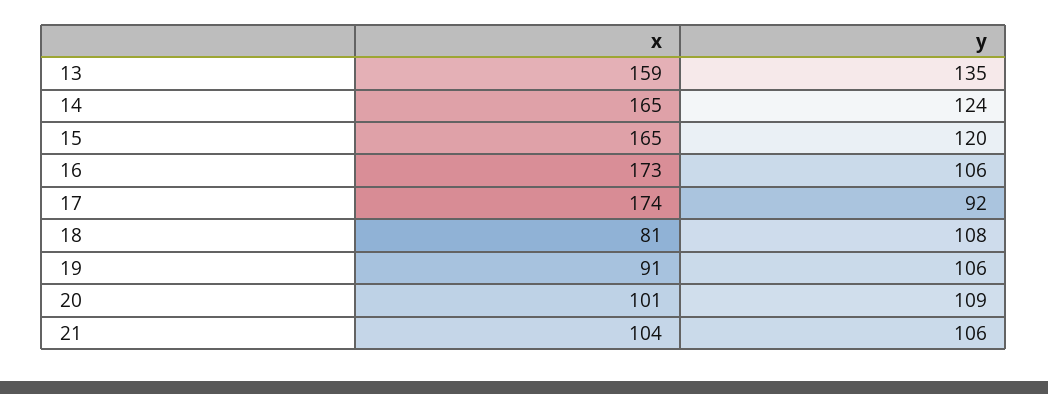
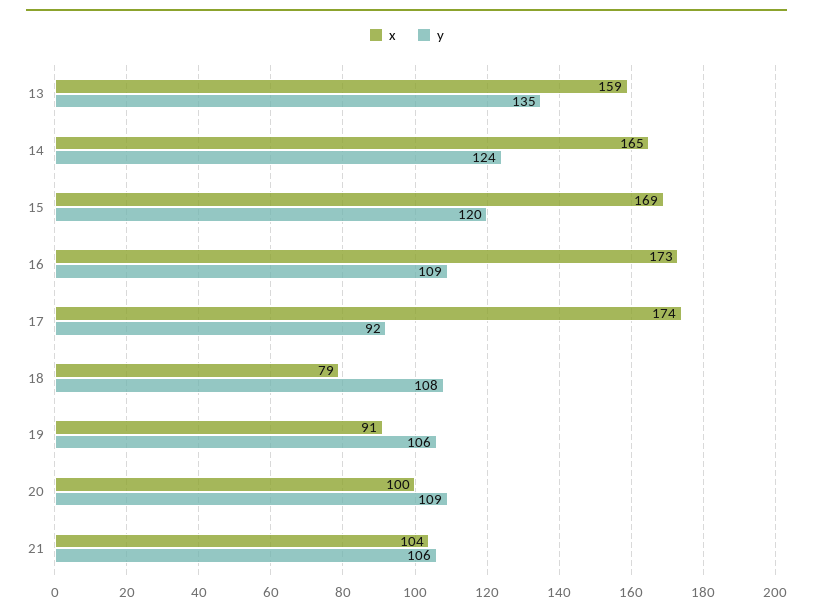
x, 15: 165 -> 169
y, 16: 106 -> 109
x, 18: 81 -> 79
x, 20: 101 -> 100

